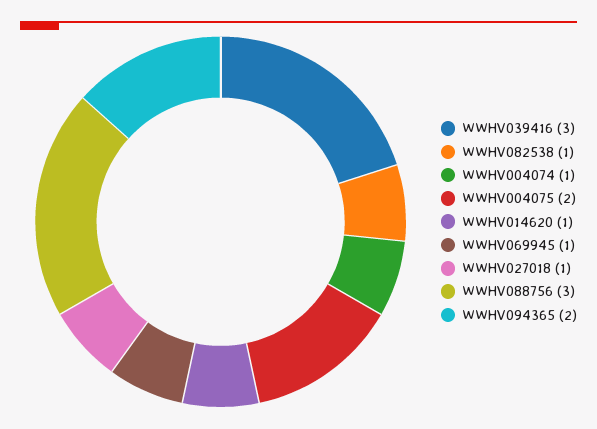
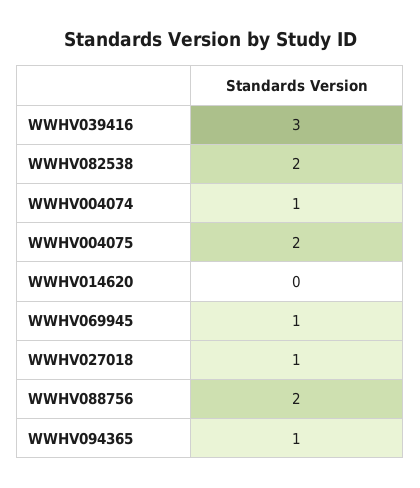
WWHV082538: 1 -> 2
WWHV014620: 1 -> 0
WWHV088756: 3 -> 2
WWHV094365: 2 -> 1

